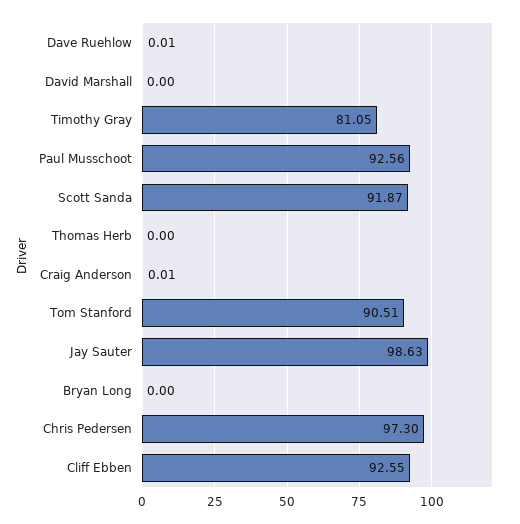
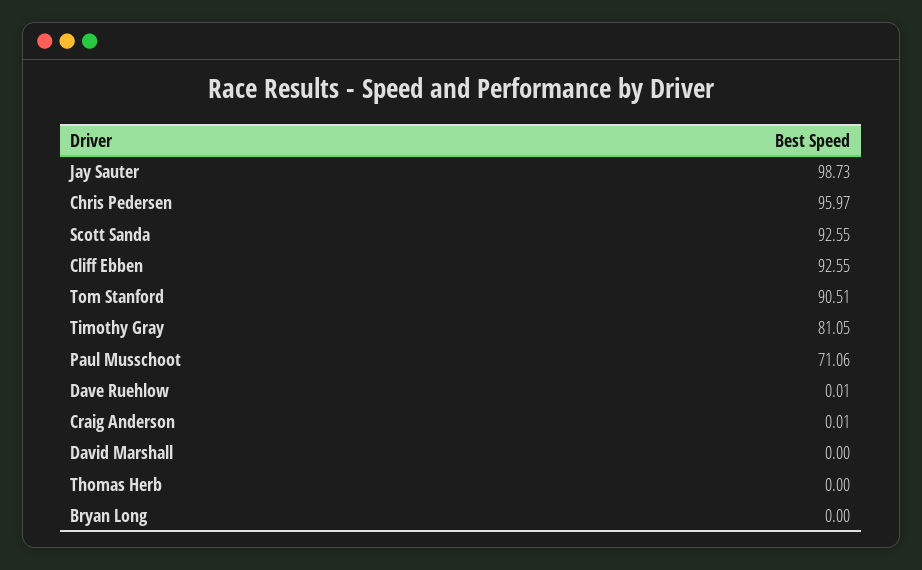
Paul Musschoot: 92.56 -> 71.06
Scott Sanda: 91.87 -> 92.55
Jay Sauter: 98.63 -> 98.73
Chris Pedersen: 97.3 -> 95.97

